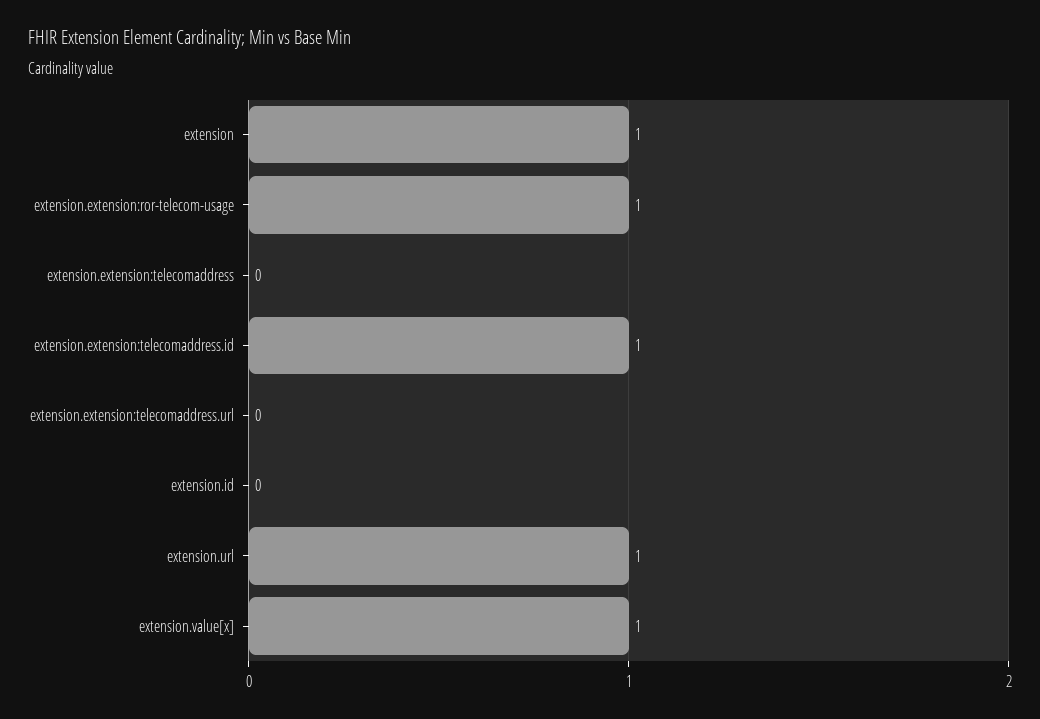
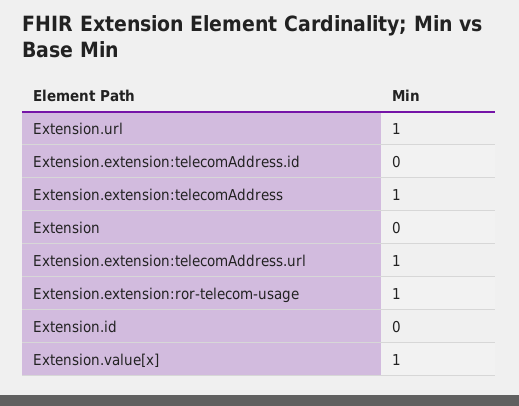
extension: 1 -> 0
extension.extension:telecomaddress: 0 -> 1
extension.extension:telecomaddress.id: 1 -> 0
extension.extension:telecomaddress.url: 0 -> 1

